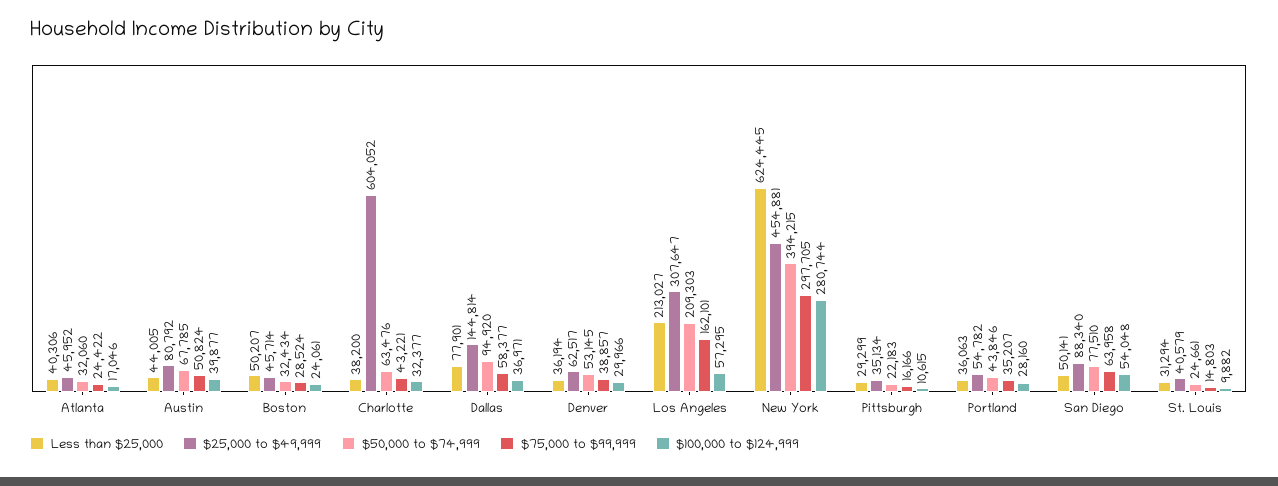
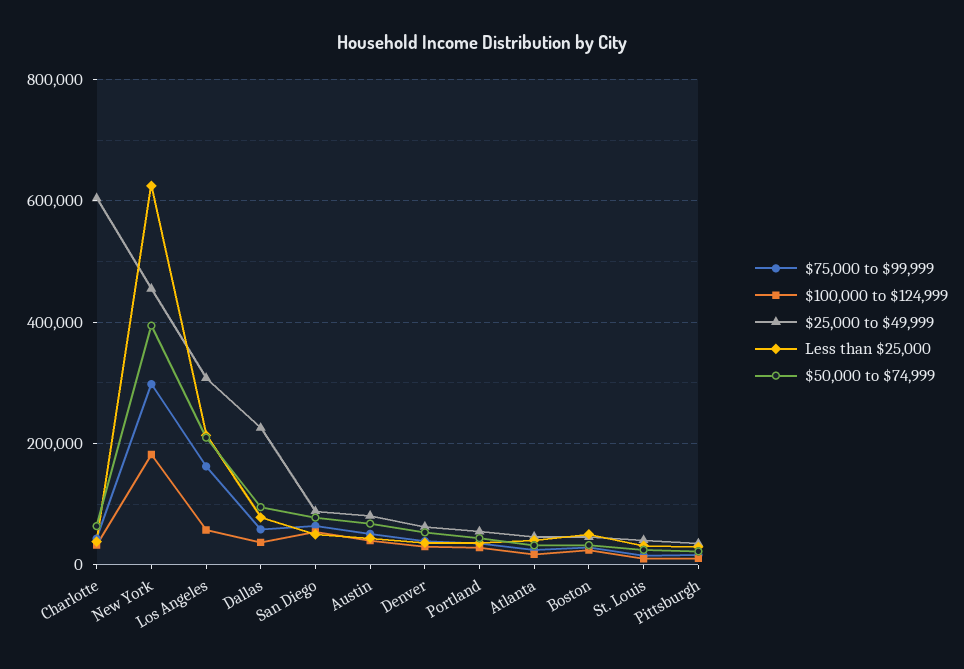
$25,000 to $49,999, Dallas: 144814 -> 220000
$100,000 to $124,999, New York: 280744 -> 180000

